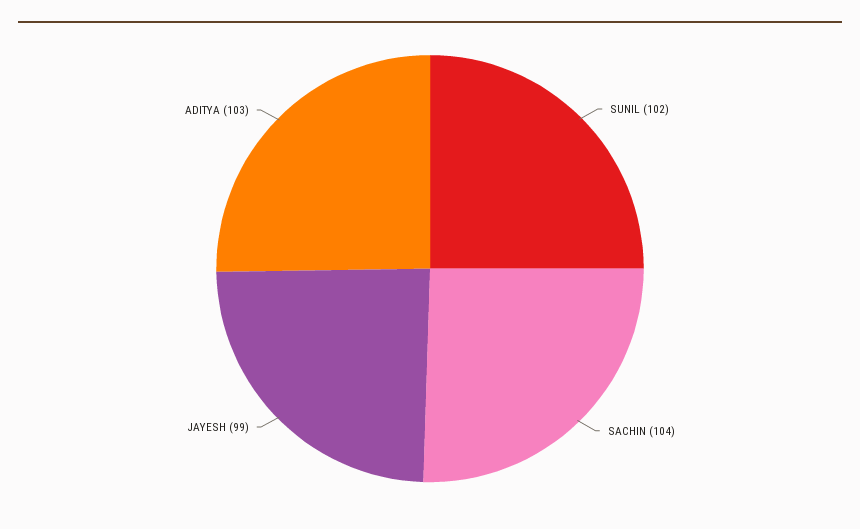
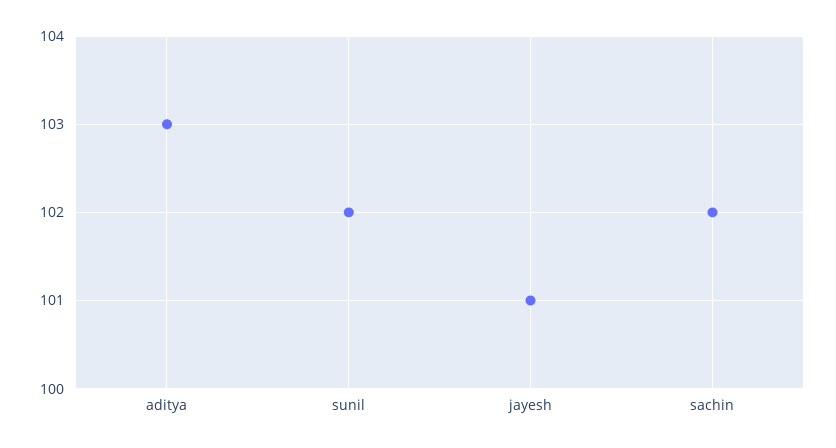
SACHIN: 104 -> 102
JAYESH: 99 -> 101

